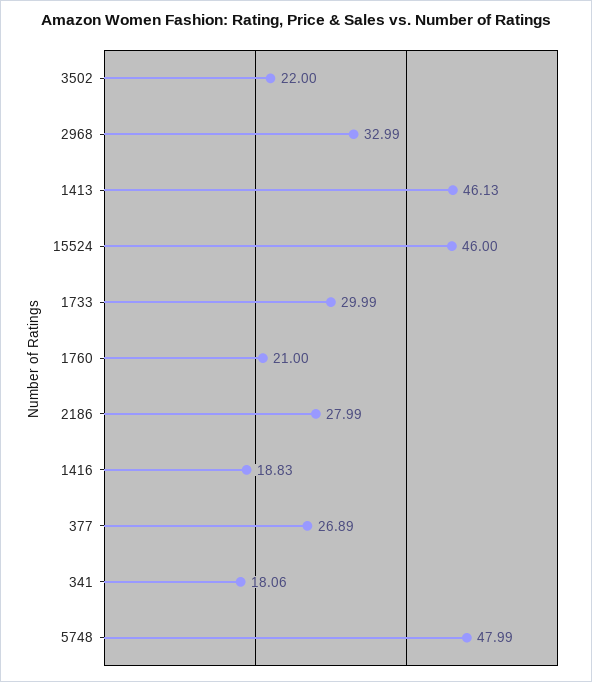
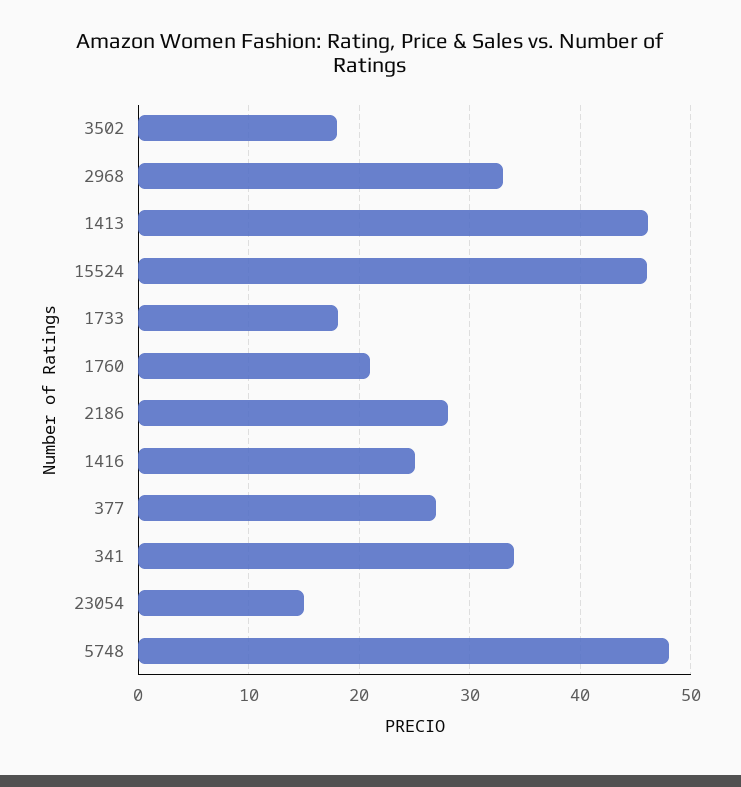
3502: 22 -> 18
1733: 29.99 -> 18
1416: 18.83 -> 25
341: 18.06 -> 34
23054: none -> 15

